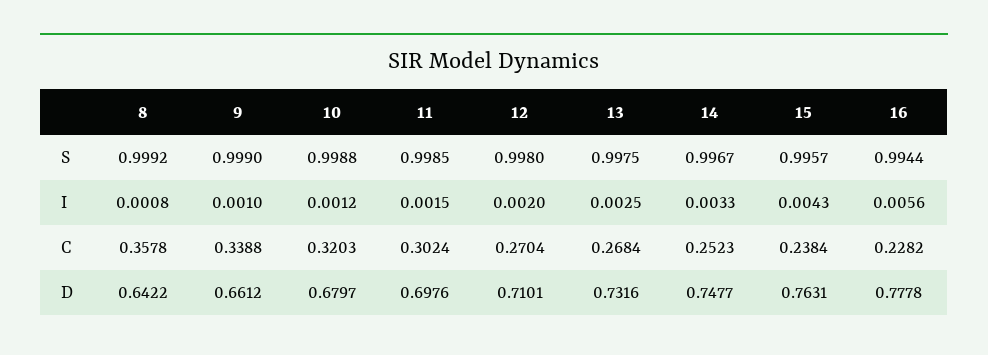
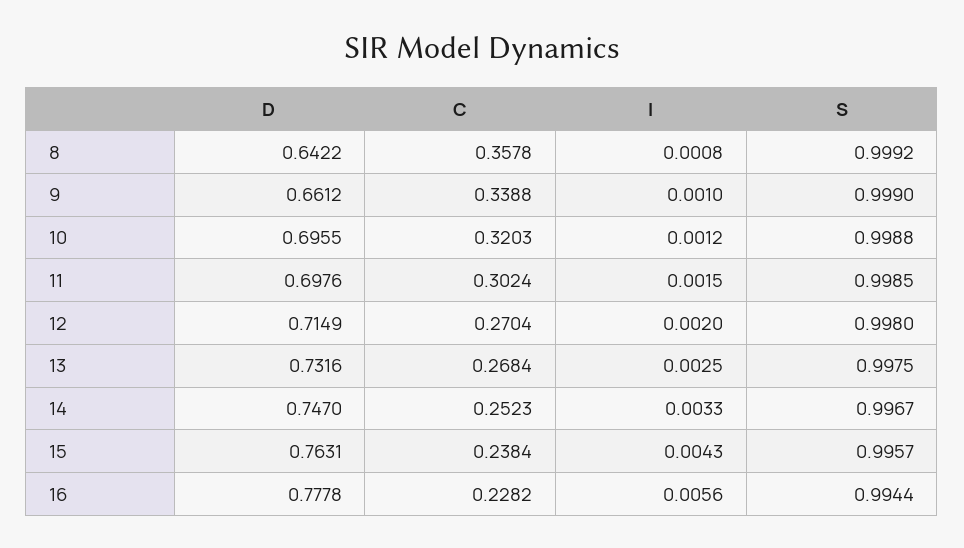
10, D: 0.6797 -> 0.6955
12, D: 0.7101 -> 0.7149
14, D: 0.7477 -> 0.747

